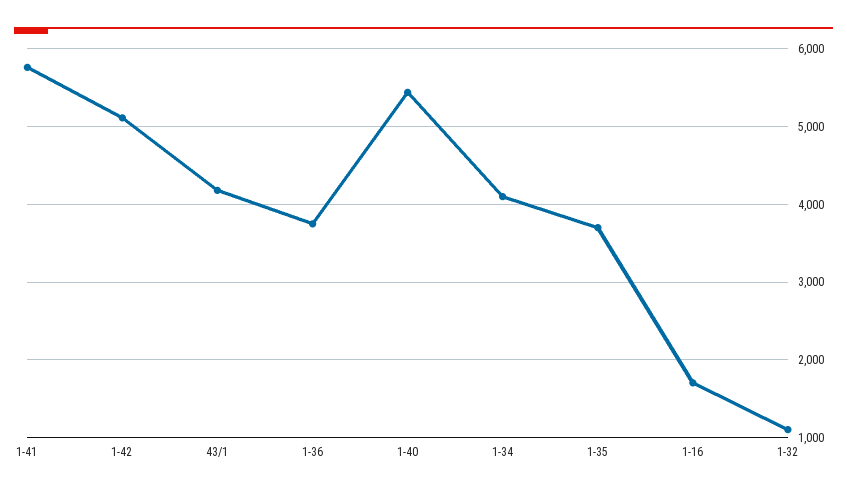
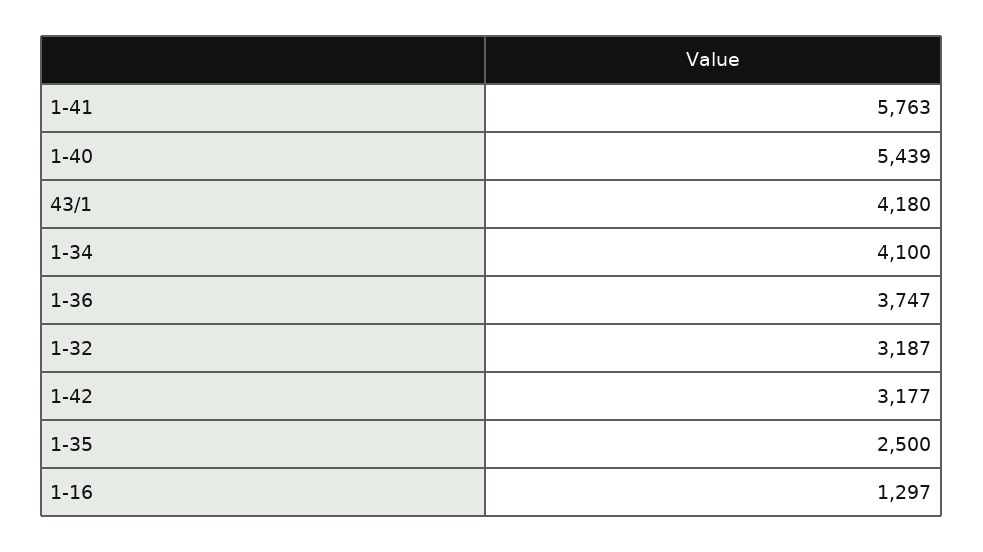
1-42: 5100 -> 3177
1-35: 3700 -> 2500
1-16: 1700 -> 1297
1-32: 1100 -> 3187

